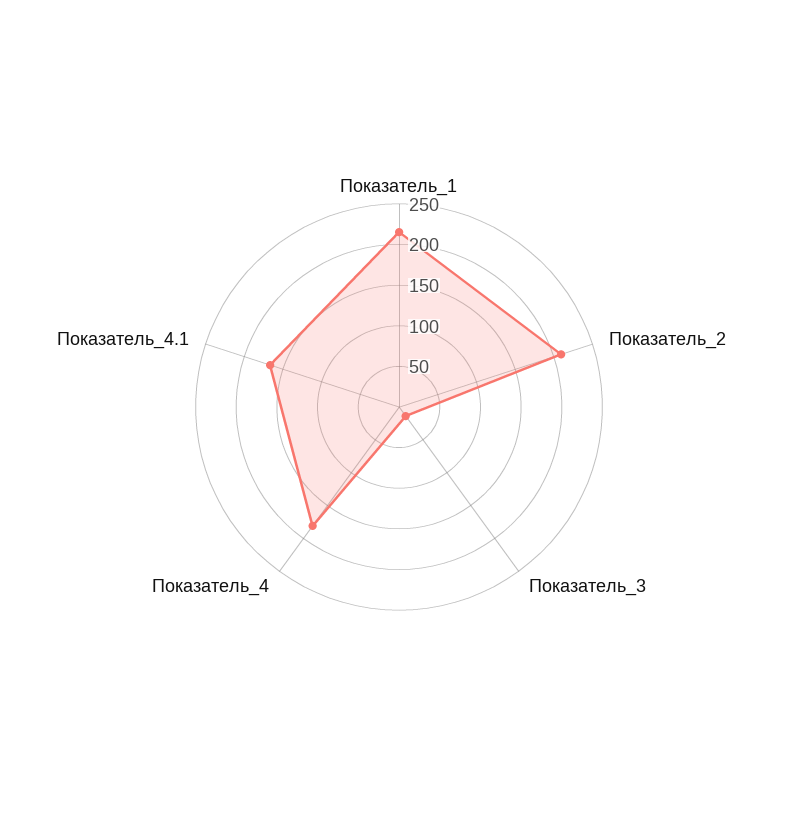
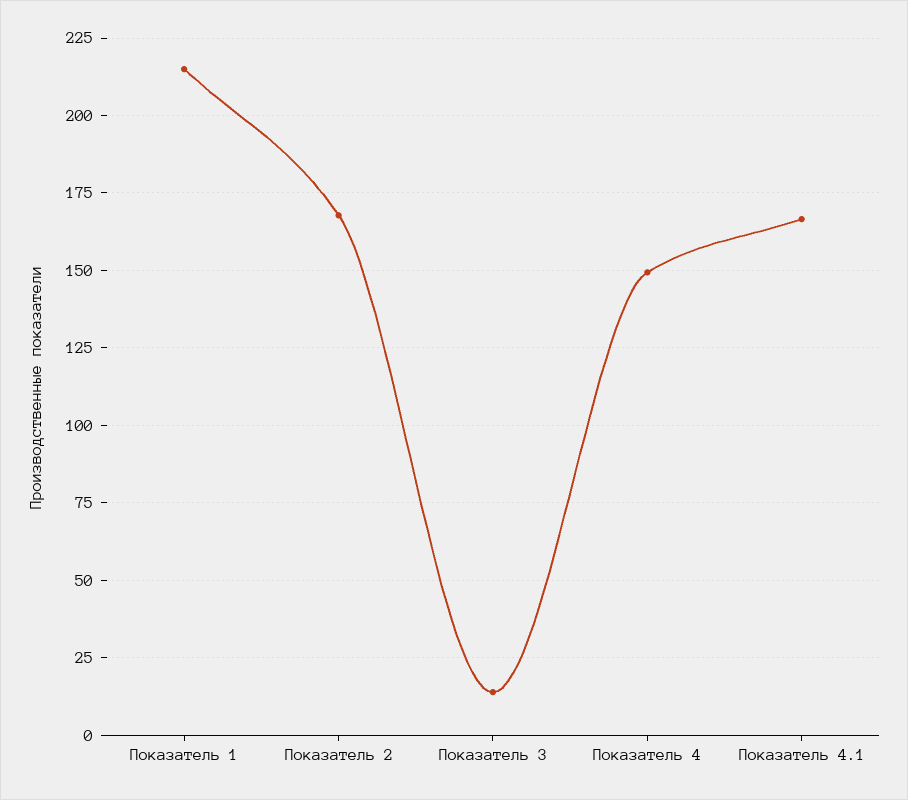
Показатель_2: 210 -> 167.5
Показатель_4: 180 -> 150

